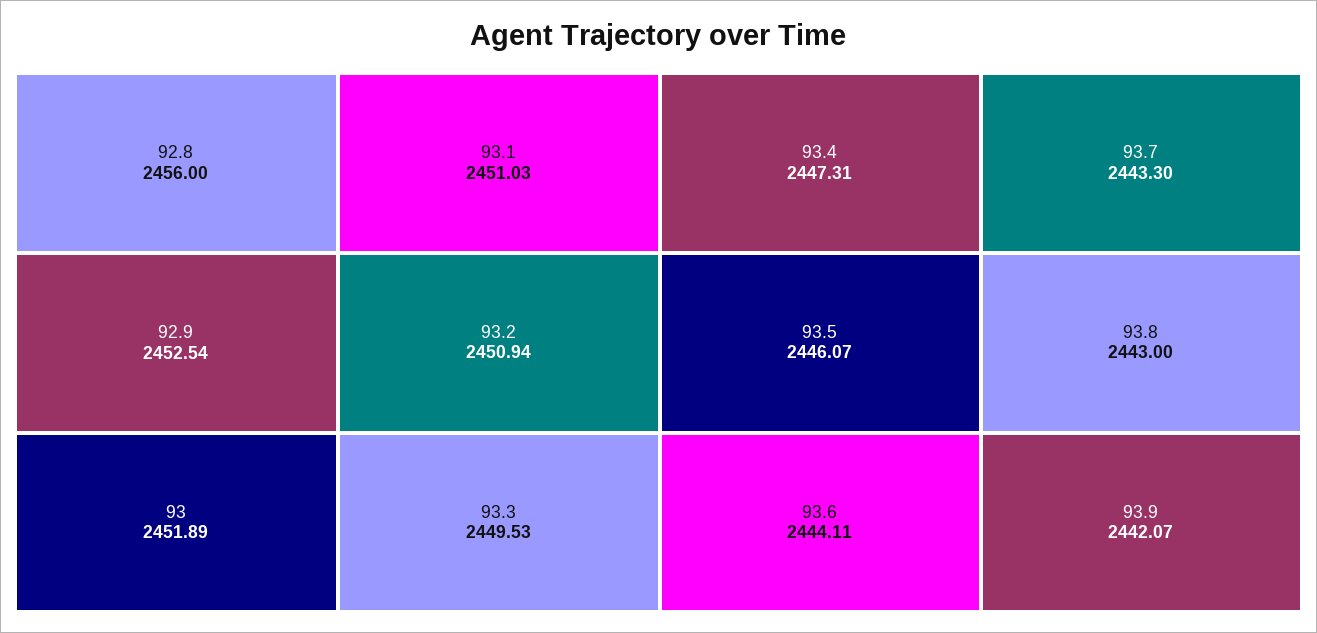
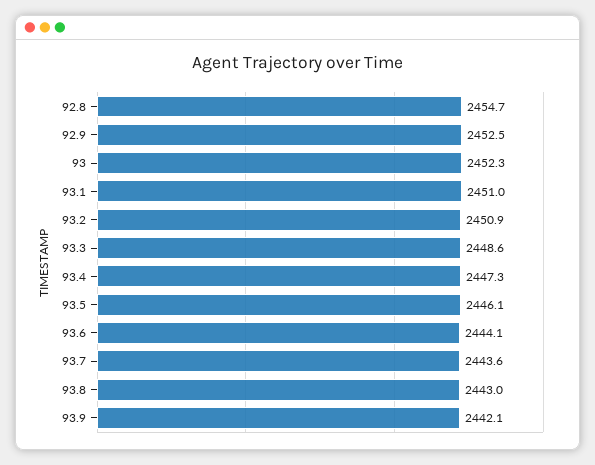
92.8: 2456 -> 2454.7
93: 2451.89 -> 2452.3
93.3: 2449.53 -> 2448.6
93.7: 2443.3 -> 2443.6

